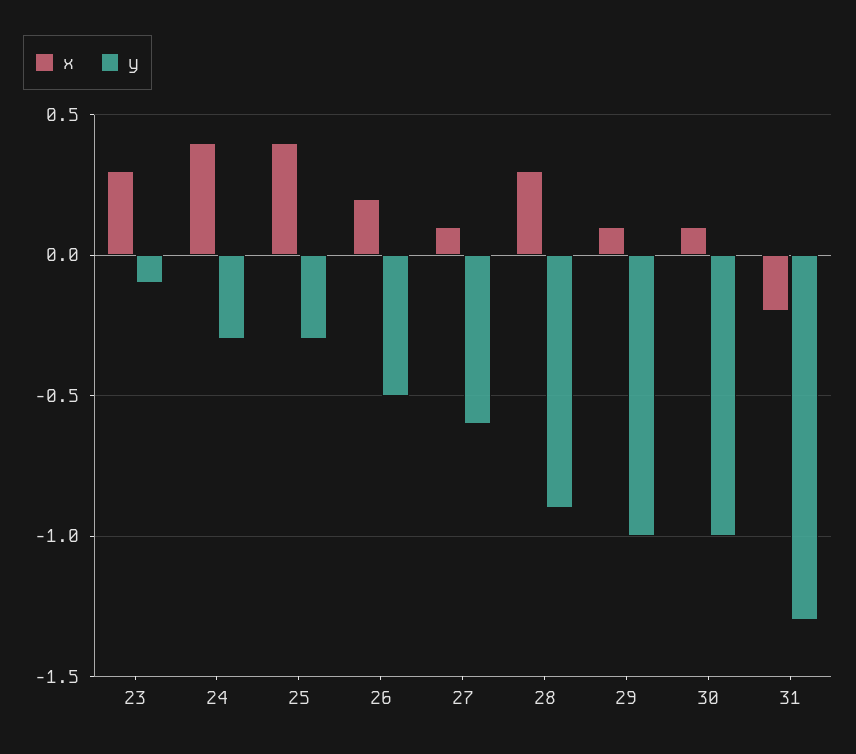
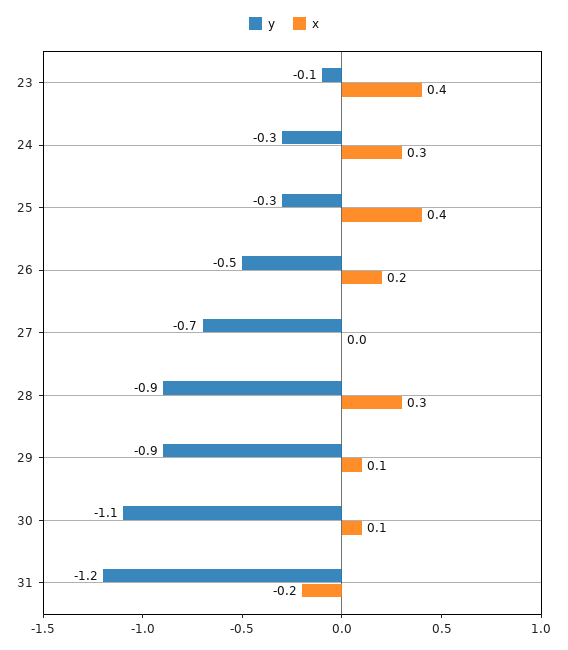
x, 23: 0.3 -> 0.4
x, 24: 0.4 -> 0.3
x, 27: 0.1 -> 0
y, 27: -0.6 -> -0.7
y, 29: -1 -> -0.9
y, 30: -1 -> -1.1
y, 31: -1.3 -> -1.2

